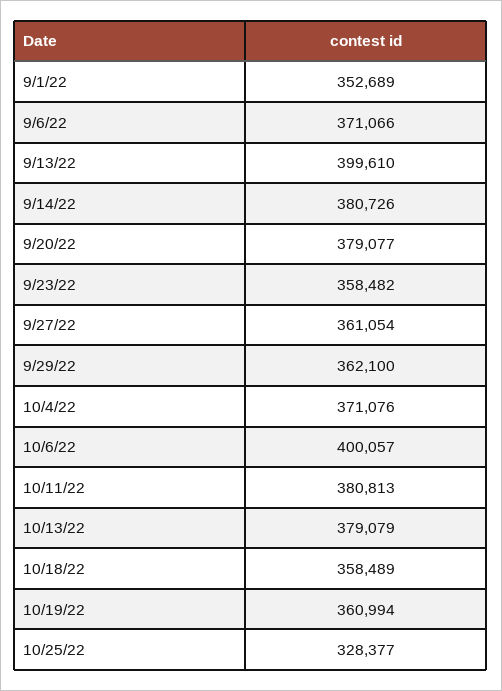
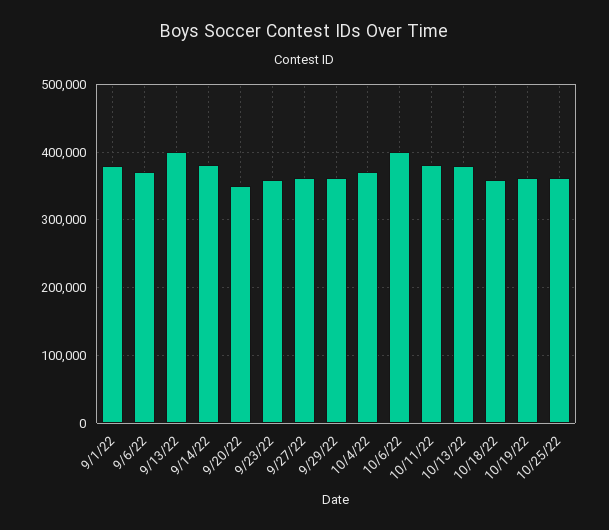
9/1/22: 352689 -> 380000
9/20/22: 379077 -> 350000
10/25/22: 328377 -> 360000

